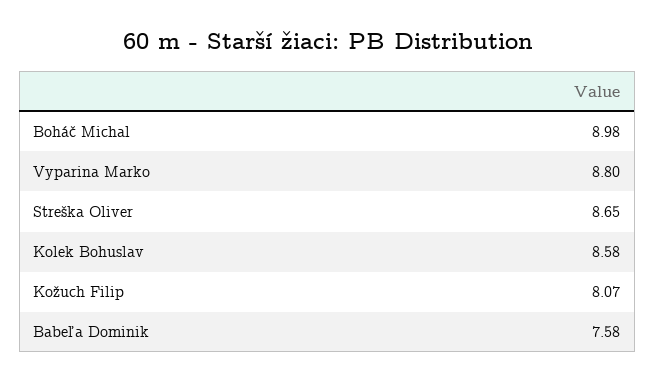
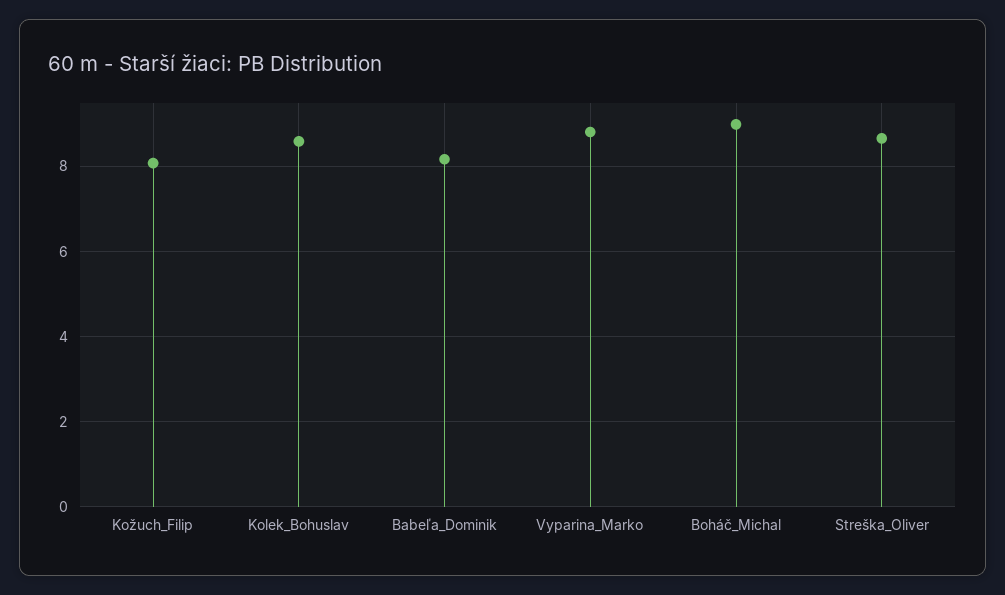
Babeľa Dominik: 7.58 -> 8.2

